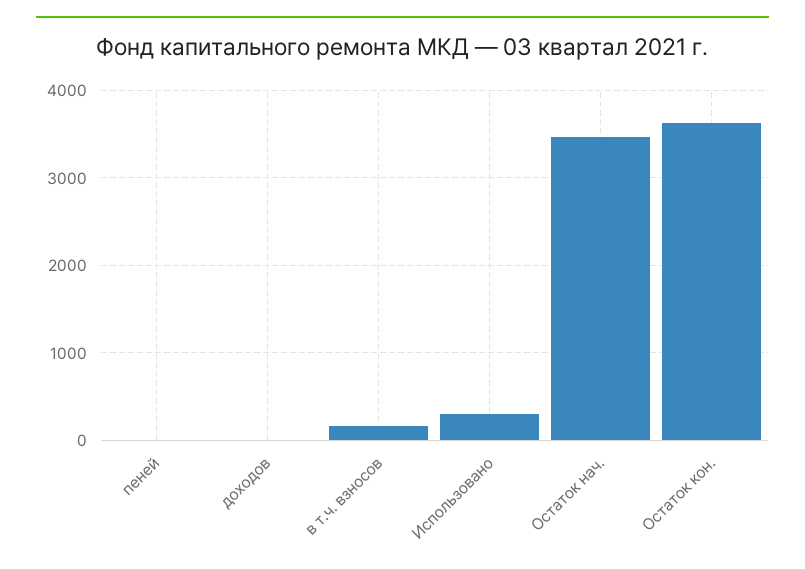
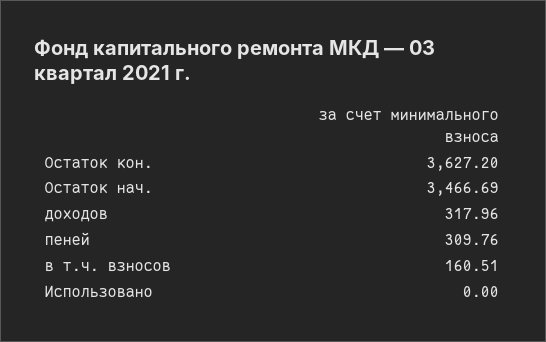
пеней: 0 -> 309.76
доходов: 0 -> 317.96
Использовано: 300 -> 0

